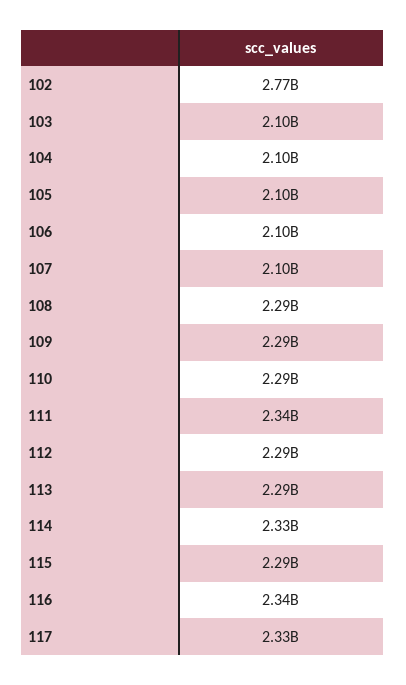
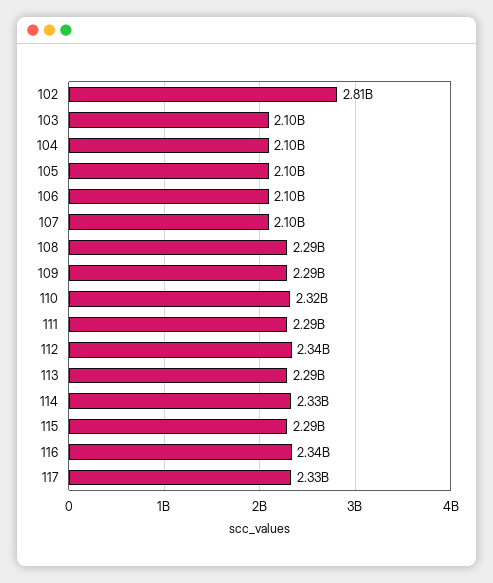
102: 2770000000 -> 2810000000
110: 2290000000 -> 2320000000
111: 2340000000 -> 2290000000
112: 2290000000 -> 2340000000

